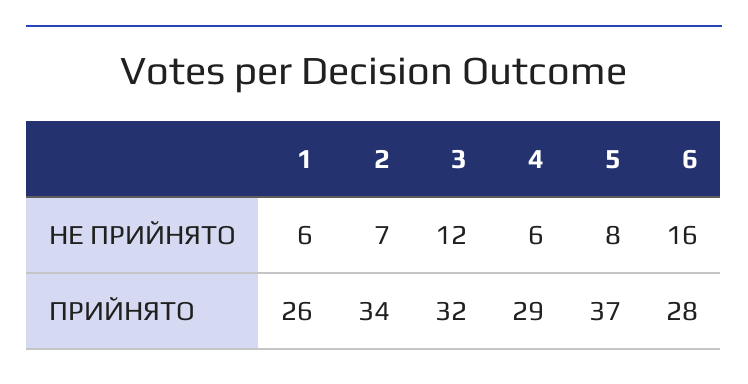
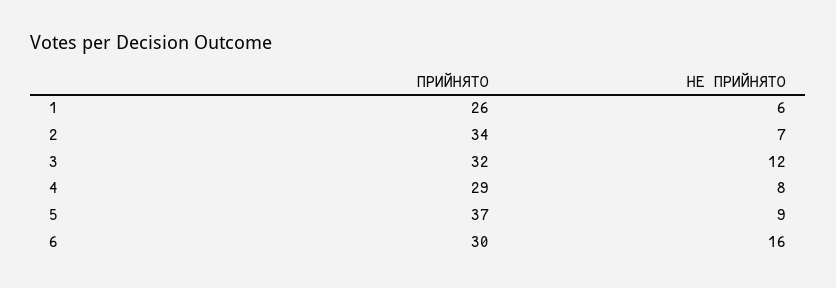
4, НЕ ПРИЙНЯТО: 6 -> 8
5, НЕ ПРИЙНЯТО: 8 -> 9
6, ПРИЙНЯТО: 28 -> 30

